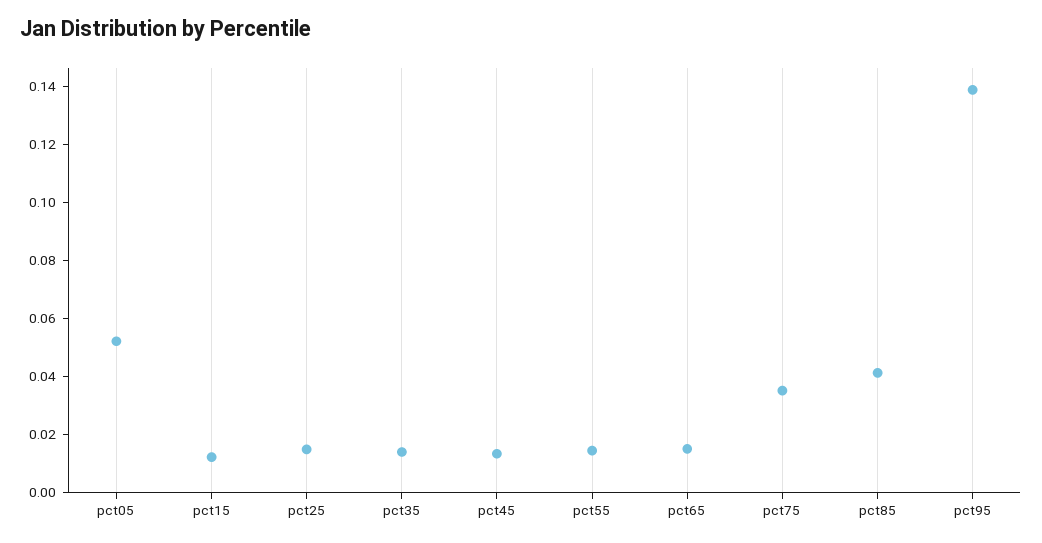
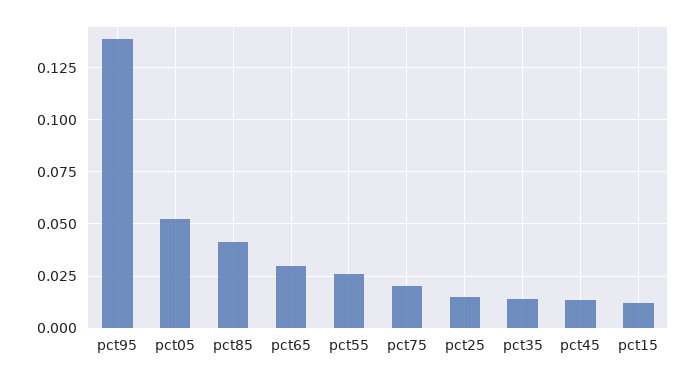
pct55: 0.015 -> 0.025
pct65: 0.015 -> 0.03
pct75: 0.035 -> 0.02

